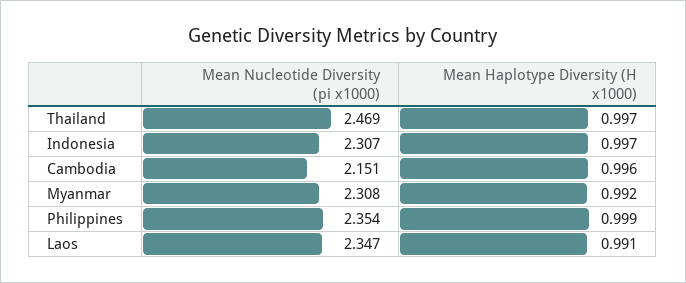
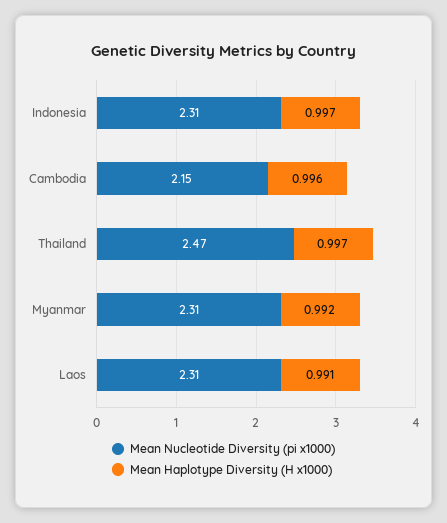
Mean Nucleotide Diversity (pi x1000), Philippines: 2.354 -> none
Mean Haplotype Diversity (H x1000), Philippines: 0.999 -> none
Mean Nucleotide Diversity (pi x1000), Laos: 2.347 -> 2.31

